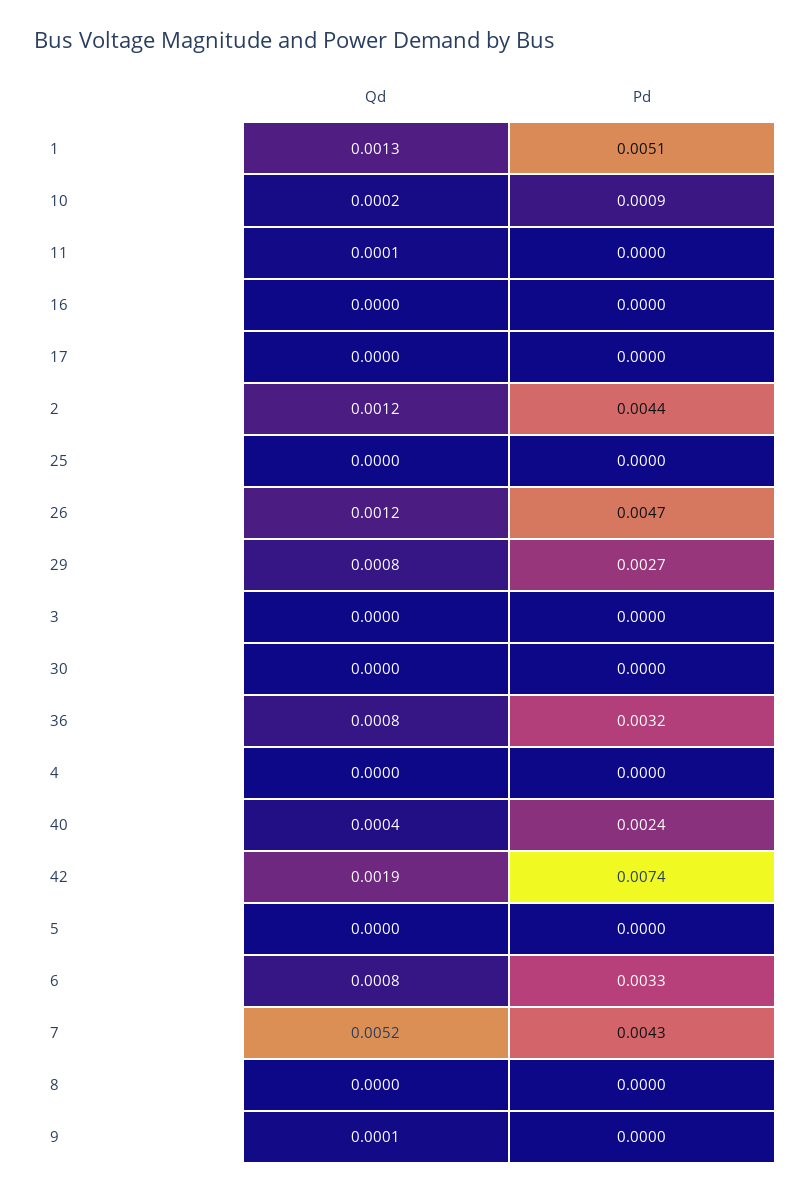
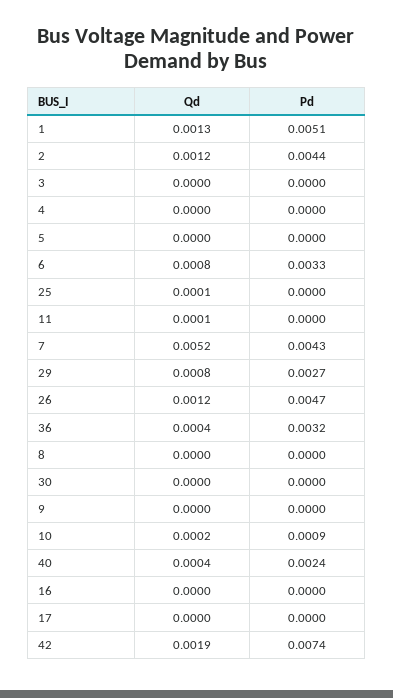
Qd, 25: 0 -> 0.0001
Qd, 36: 0.0008 -> 0.0004
Qd, 9: 0.0001 -> 0

